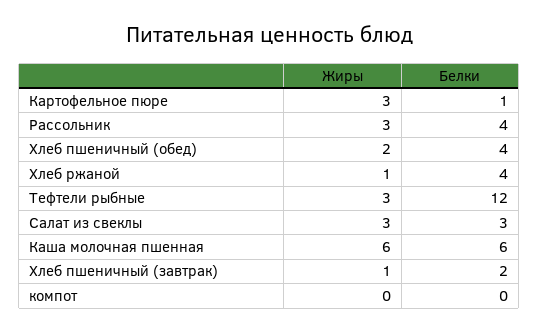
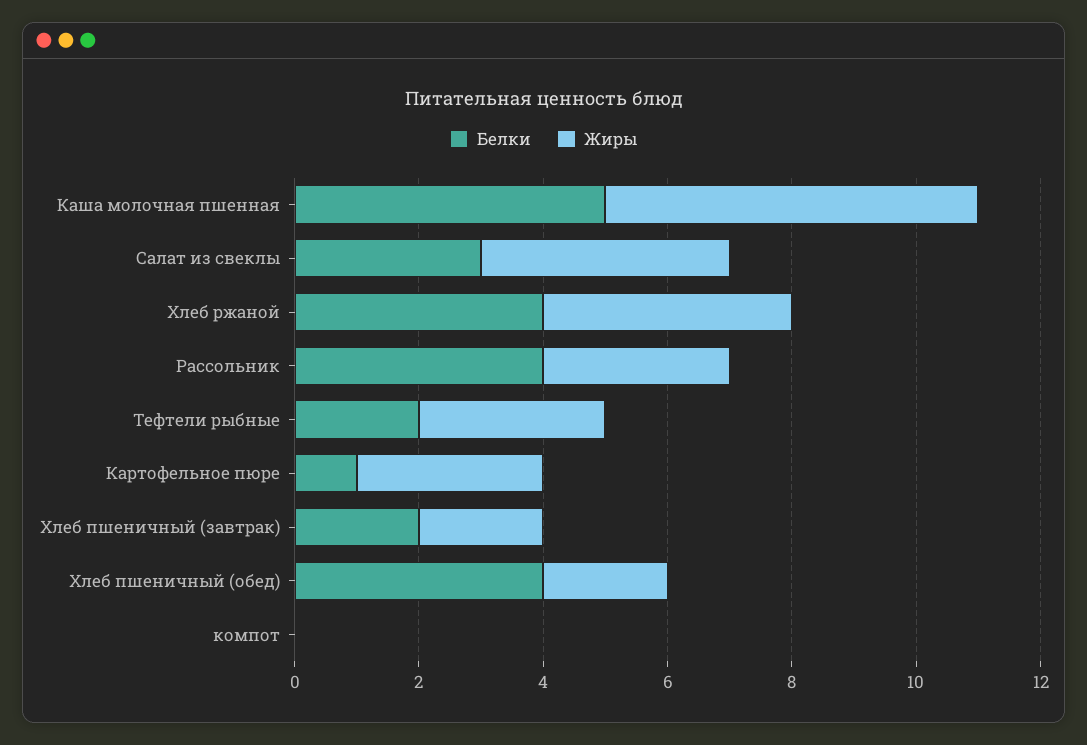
Жиры, Хлеб ржаной: 1 -> 4
Белки, Тефтели рыбные: 12 -> 2
Жиры, Салат из свеклы: 3 -> 4
Белки, Каша молочная пшенная: 6 -> 5
Жиры, Хлеб пшеничный (завтрак): 1 -> 2

